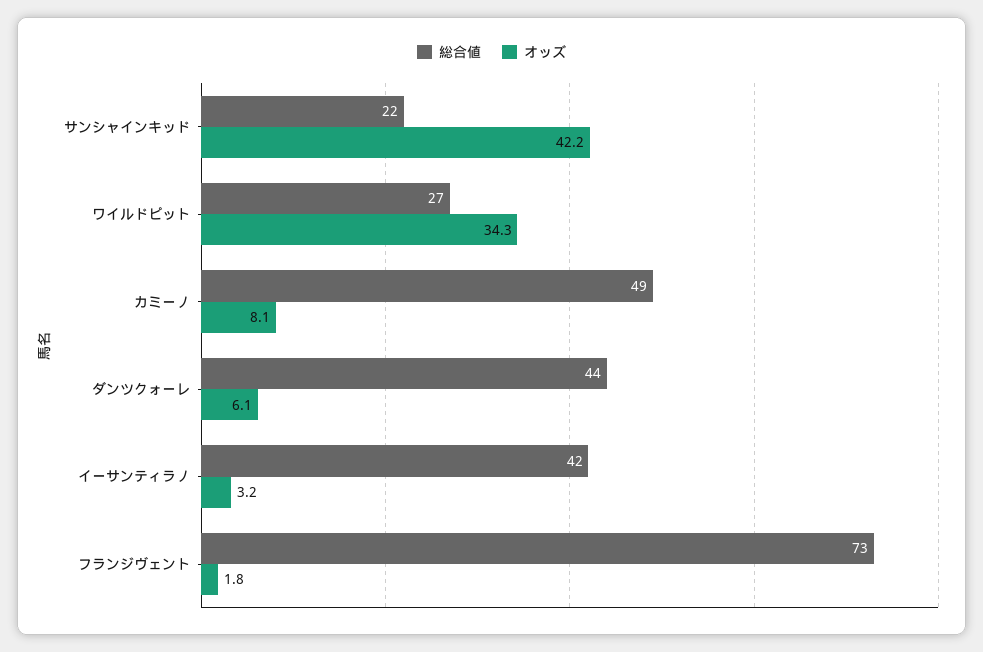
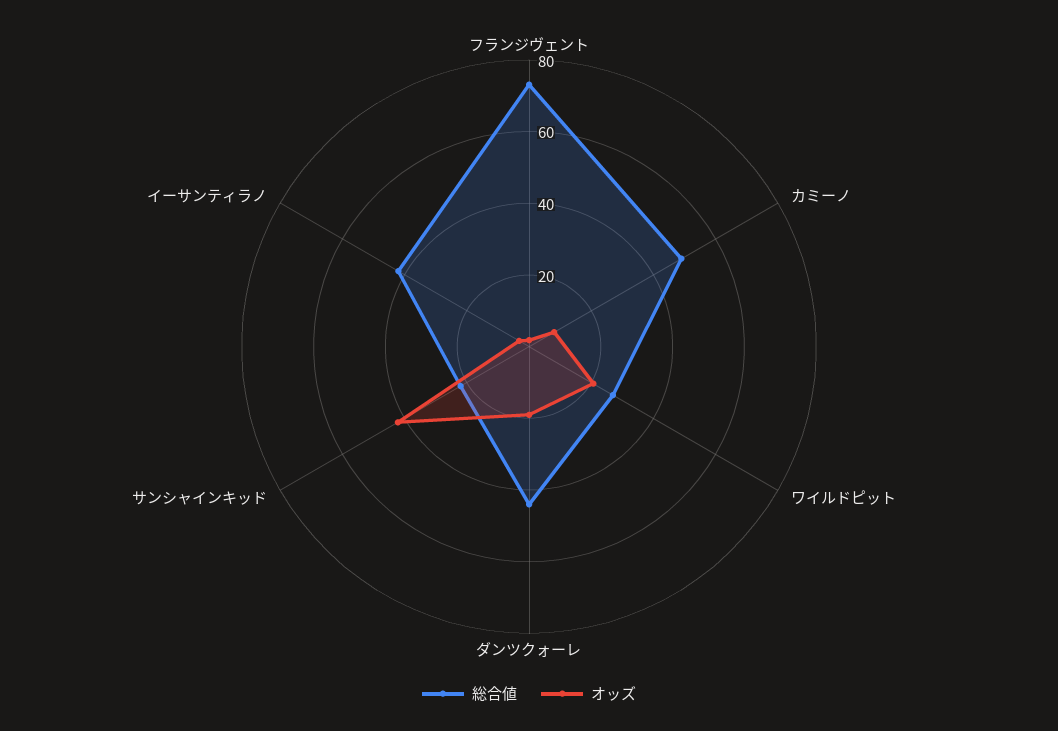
オッズ, ワイルドピット: 34.3 -> 20
オッズ, ダンツクォーレ: 6.1 -> 20

